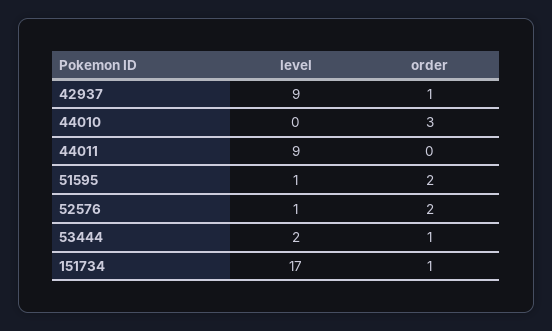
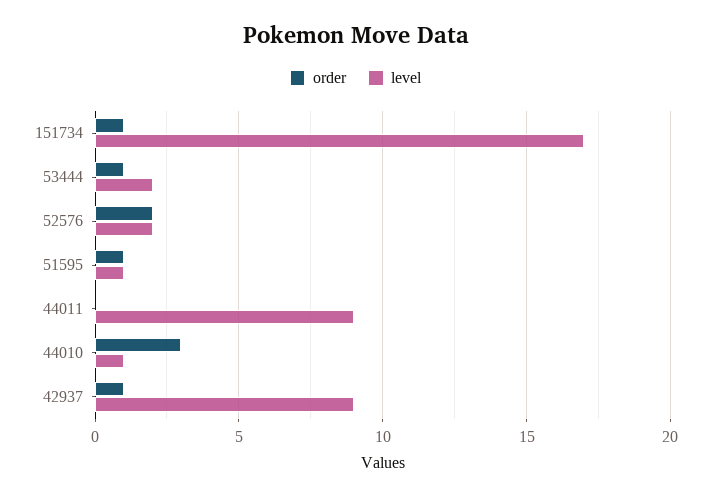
level, 44010: 0 -> 1
order, 51595: 2 -> 1
level, 52576: 1 -> 2

